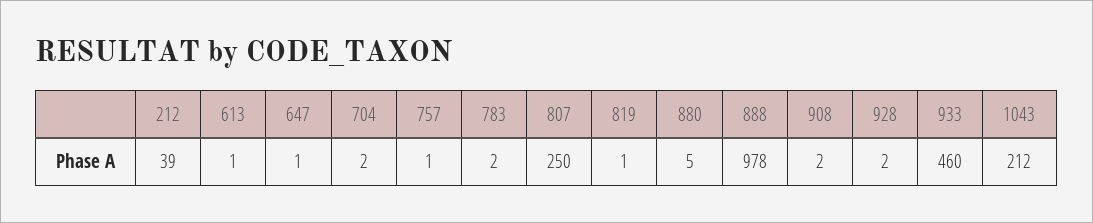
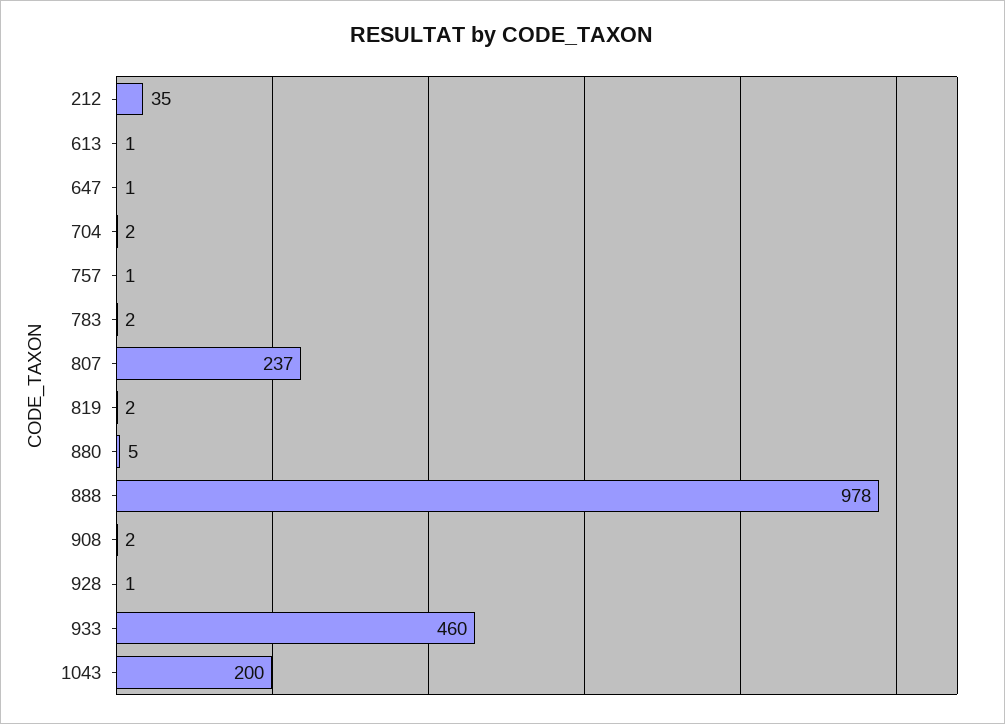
212: 39 -> 35
807: 250 -> 237
819: 1 -> 2
928: 2 -> 1
1043: 212 -> 200

